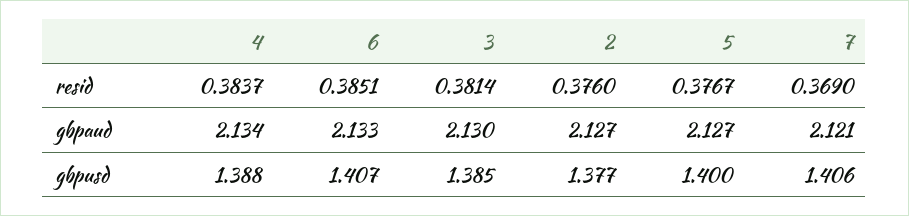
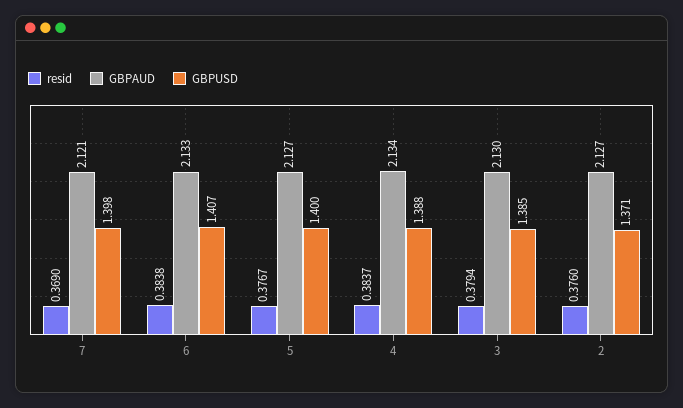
resid, 6: 0.3851 -> 0.3838
resid, 3: 0.3814 -> 0.3794
gbpusd, 2: 1.377 -> 1.371
gbpusd, 7: 1.406 -> 1.398

